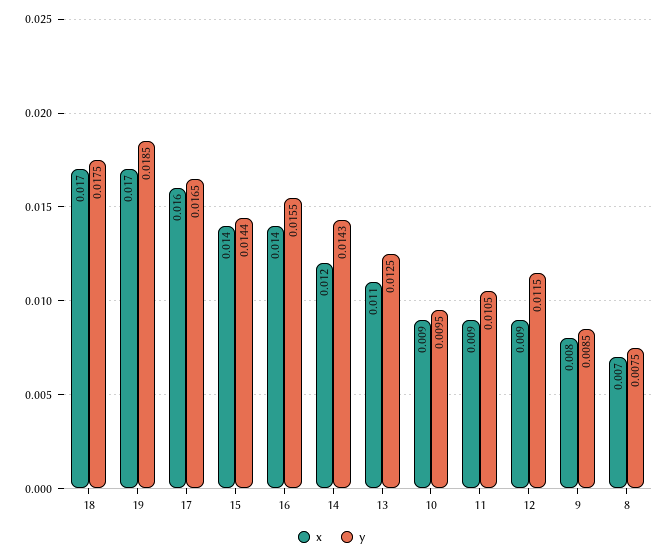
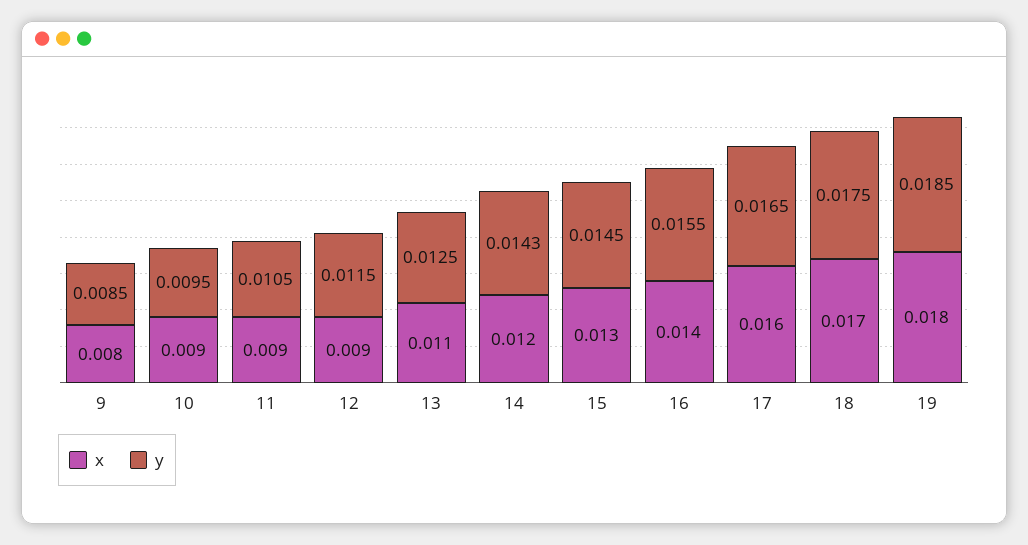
x, 19: 0.017 -> 0.018
x, 15: 0.014 -> 0.013
y, 15: 0.0144 -> 0.0145
x, 8: 0.007 -> none
y, 8: 0.0075 -> none

